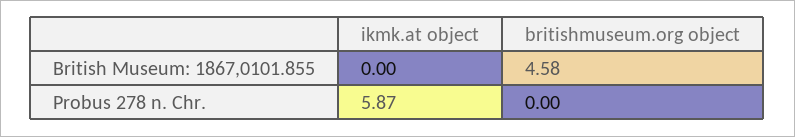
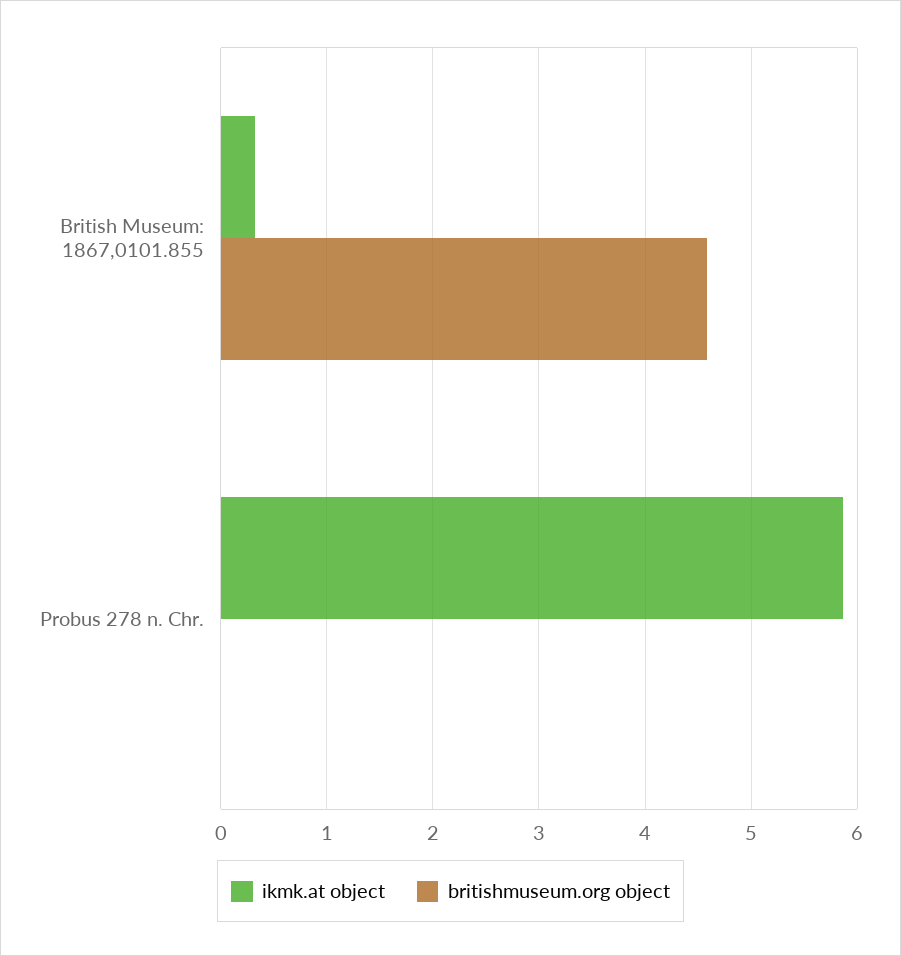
ikmk.at object, British Museum: 1867,0101.855: 0 -> 0.3

